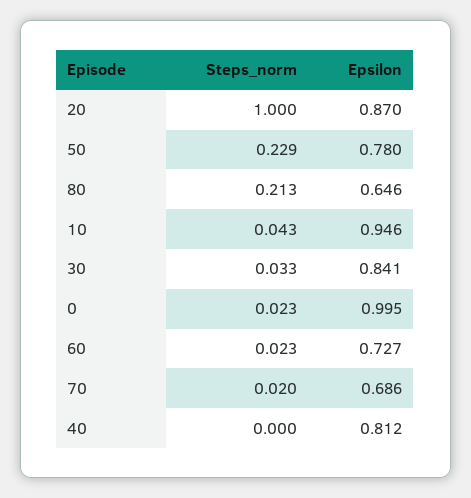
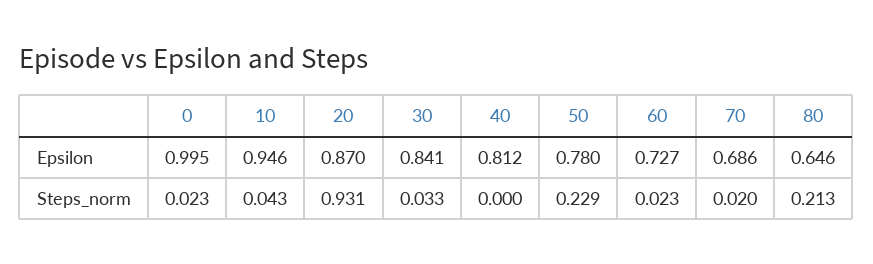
Steps_norm, 20: 1 -> 0.931

